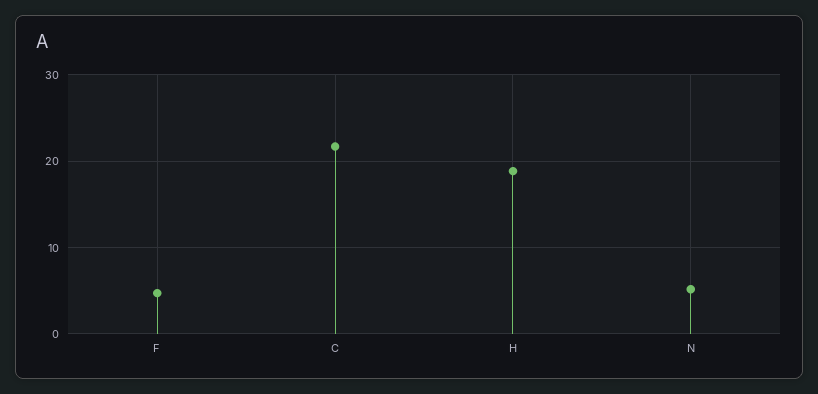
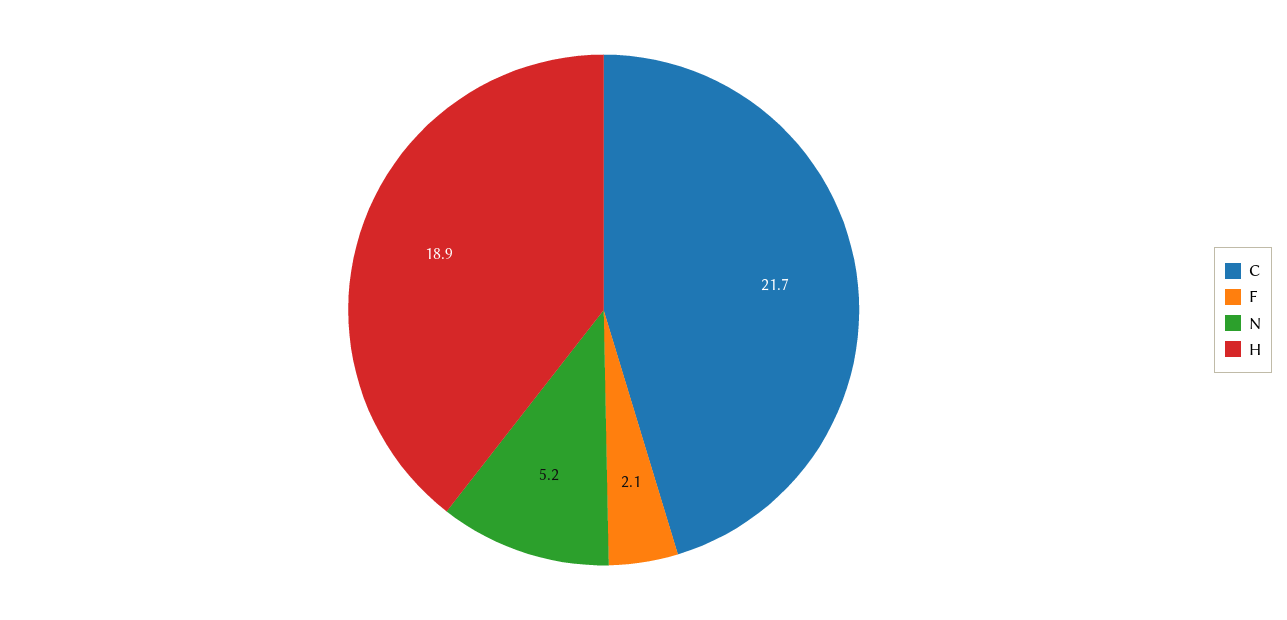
F: 5 -> 2.1

